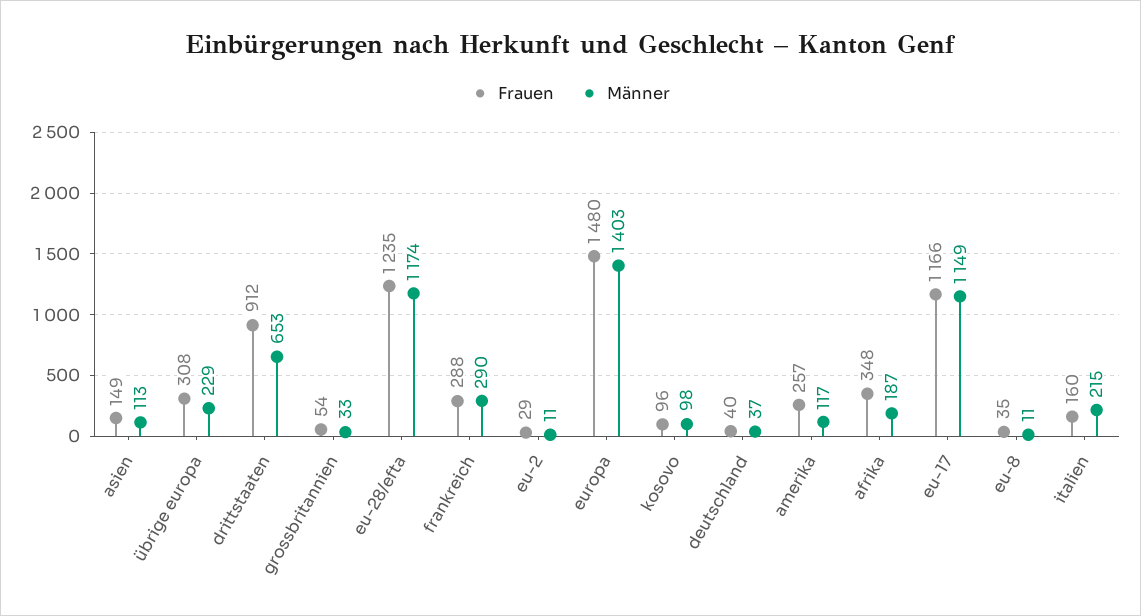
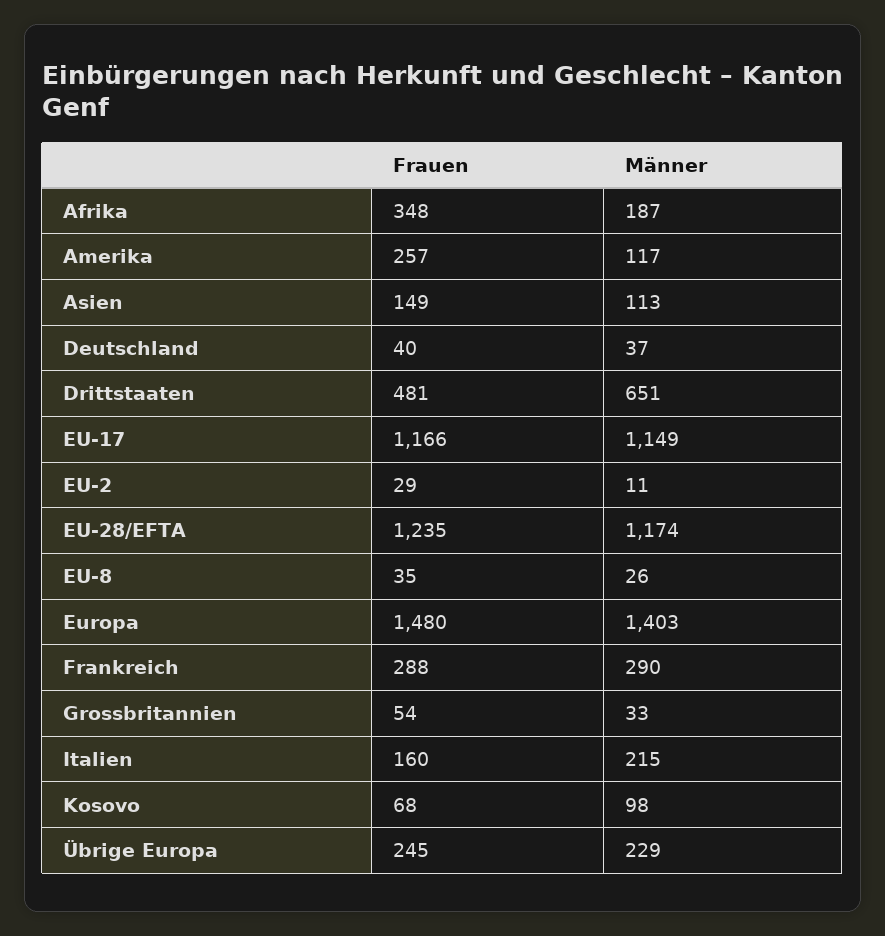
Frauen, übrige europa: 308 -> 245
Frauen, drittstaaten: 912 -> 481
Männer, drittstaaten: 653 -> 651
Frauen, kosovo: 96 -> 68
Männer, eu-8: 11 -> 26

